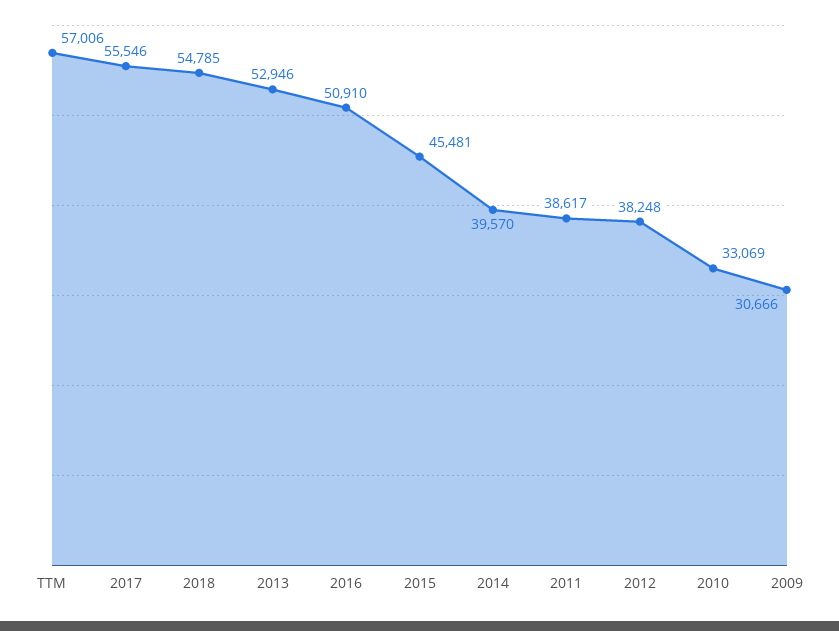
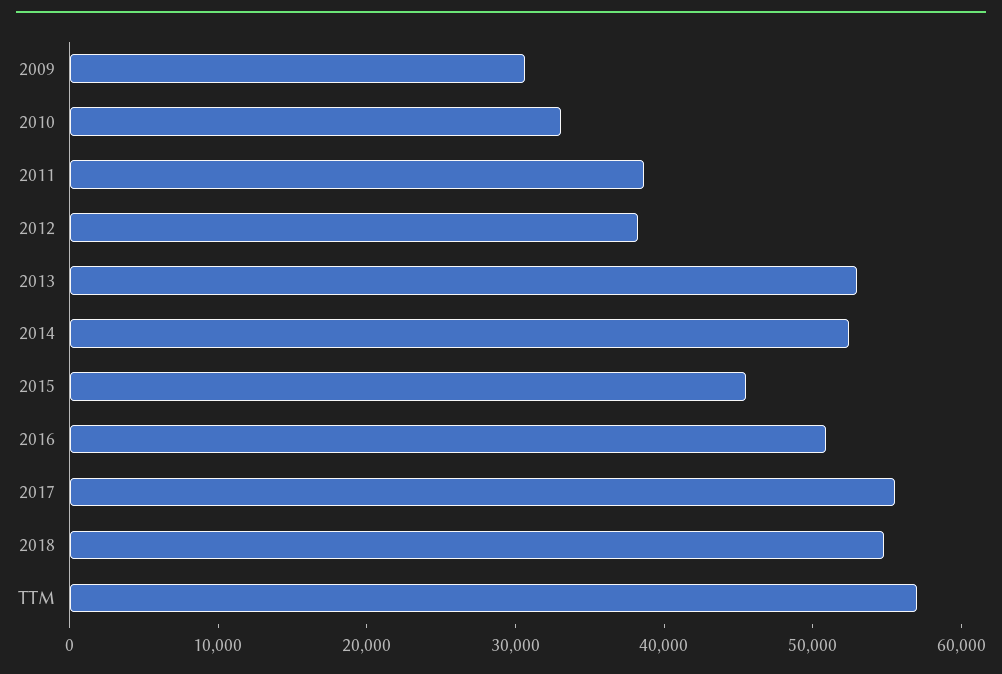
2014: 39570 -> 52000

